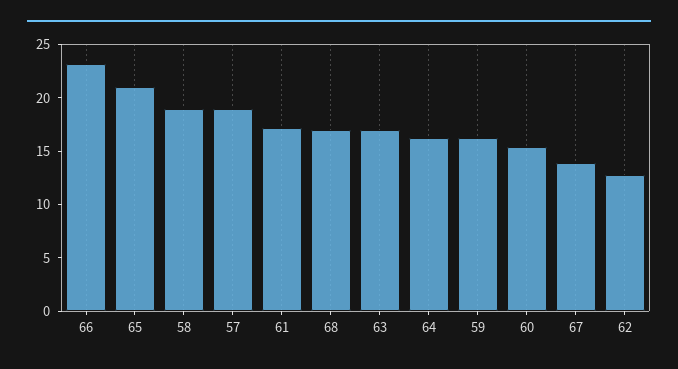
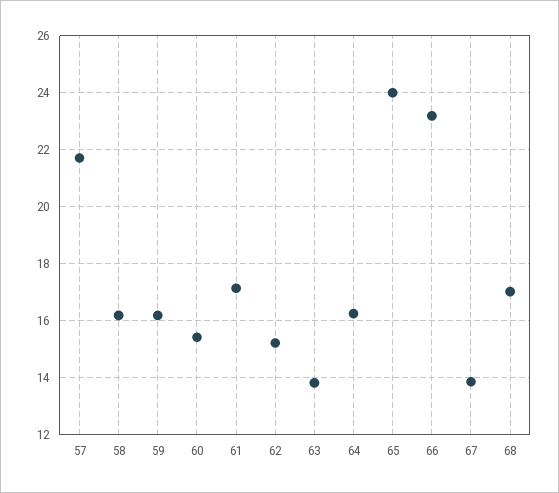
65: 21 -> 24
58: 19 -> 16.25
57: 19 -> 21.75
63: 17 -> 13.75
62: 13 -> 15.25

